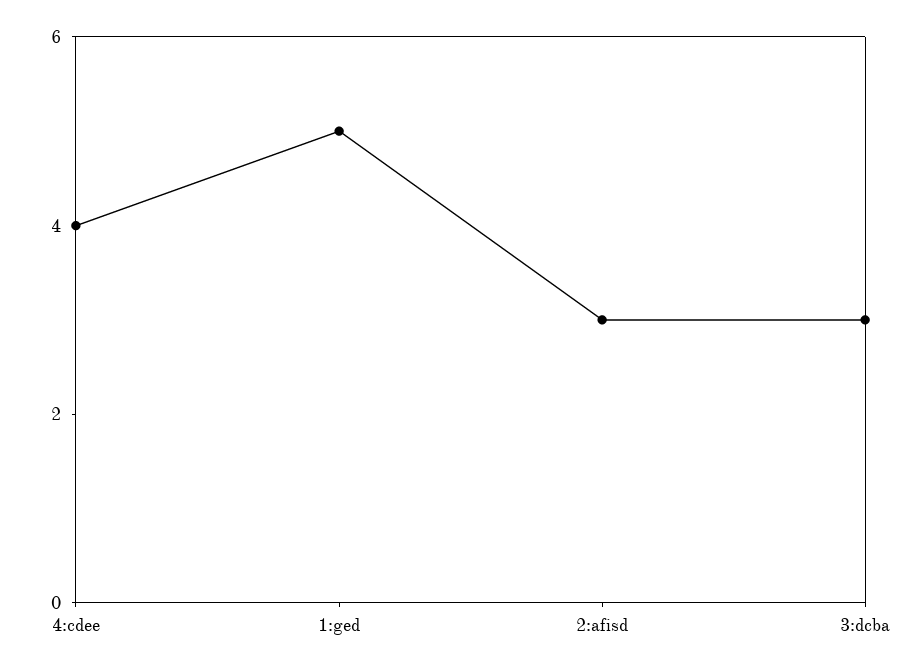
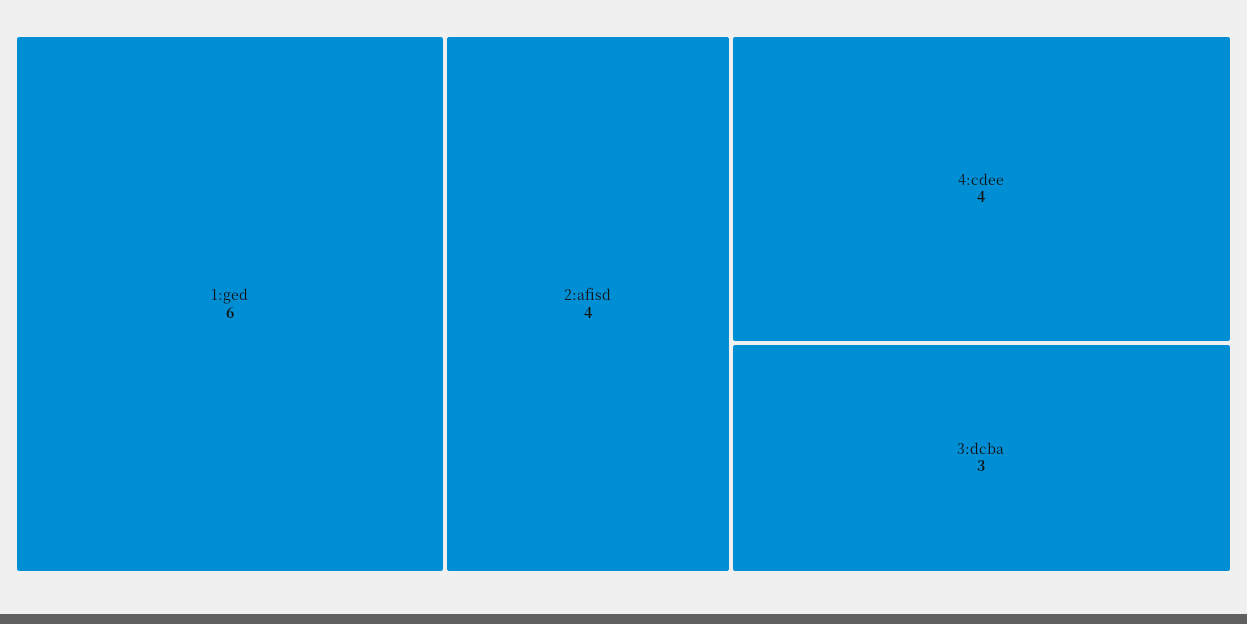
1:ged: 5 -> 6
2:afisd: 3 -> 4

